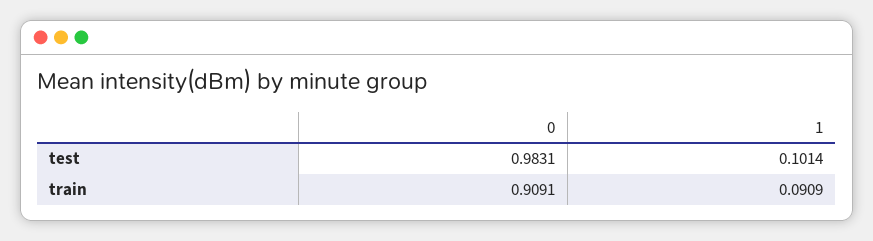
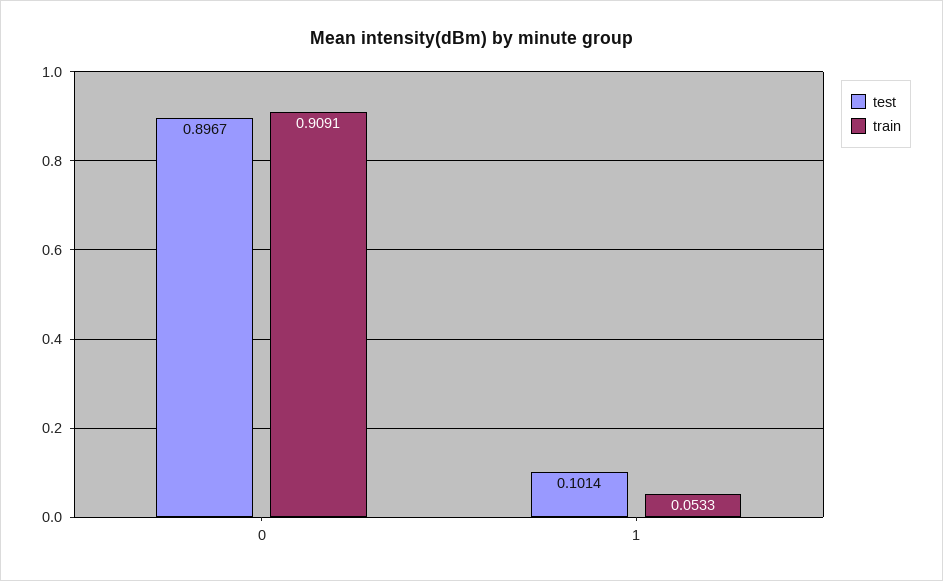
test, 0: 0.9831 -> 0.8967
train, 1: 0.0909 -> 0.0533

